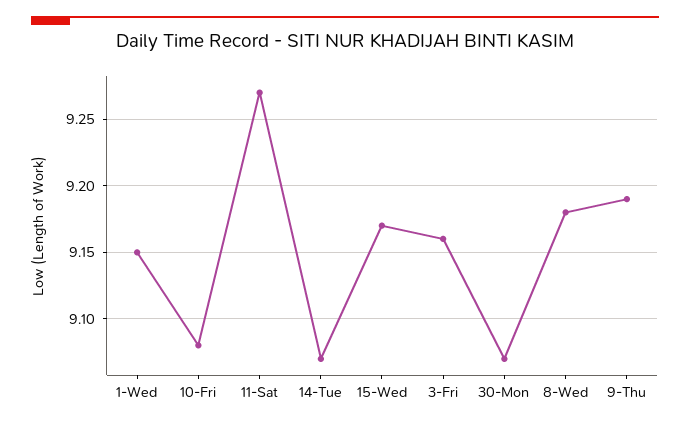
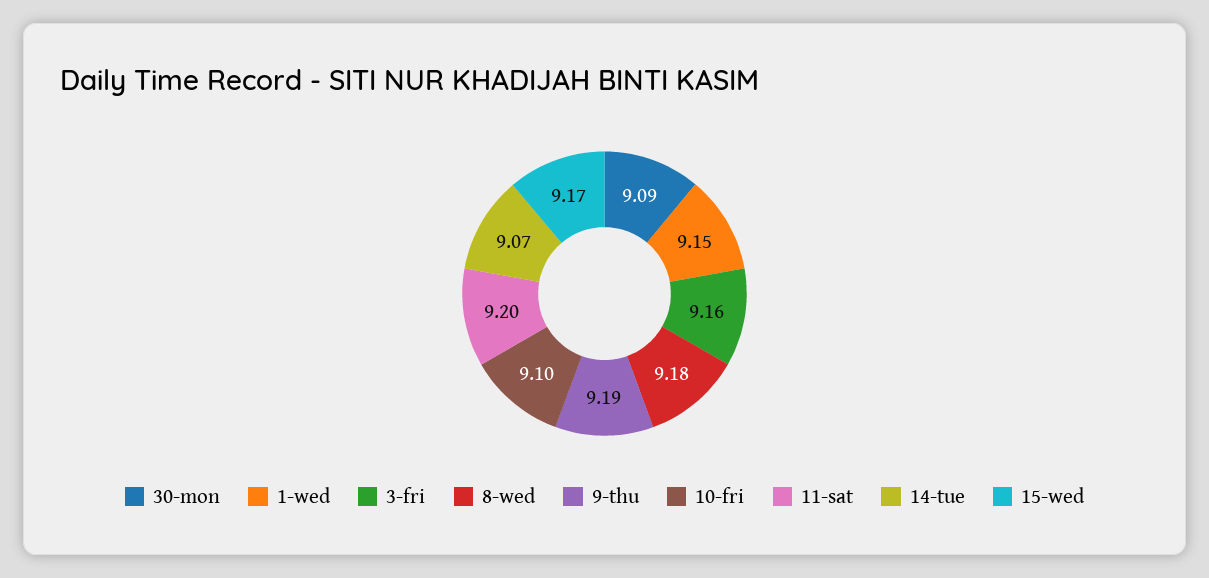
10-Fri: 9.08 -> 9.1
11-Sat: 9.27 -> 9.2
30-Mon: 9.07 -> 9.09

